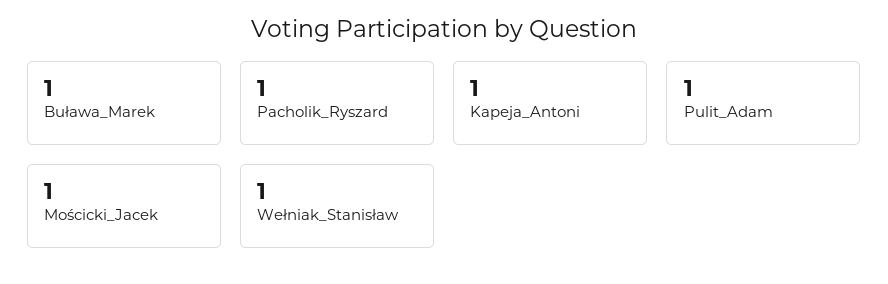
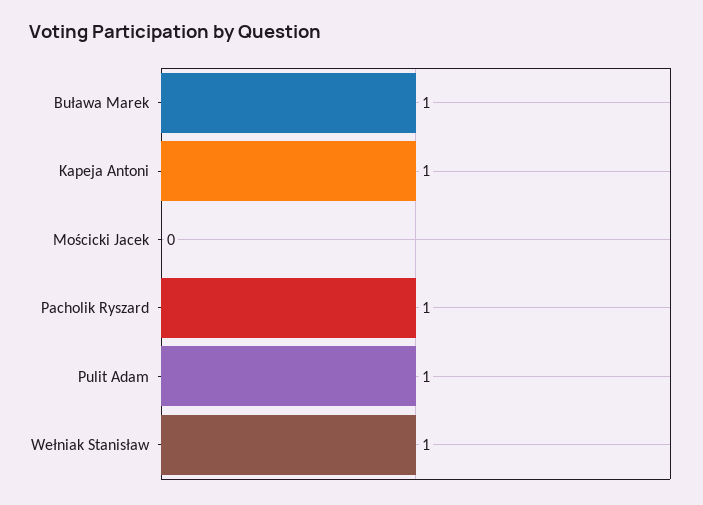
Mościcki_Jacek: 1 -> 0

